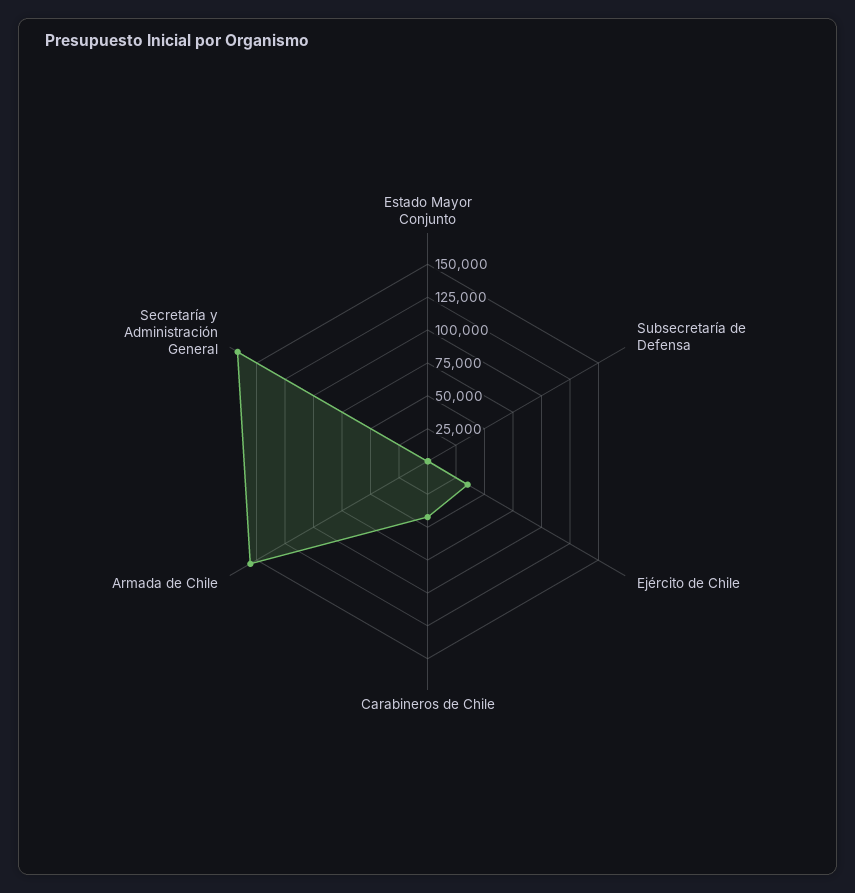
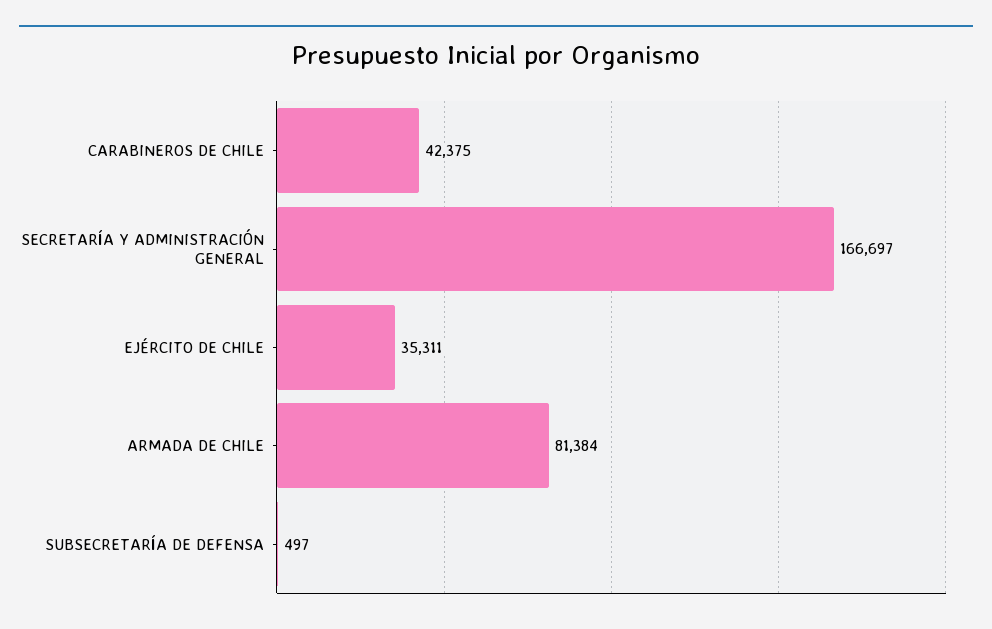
Estado Mayor Conjunto: 0 -> none
Armada de Chile: 150000 -> 81384

